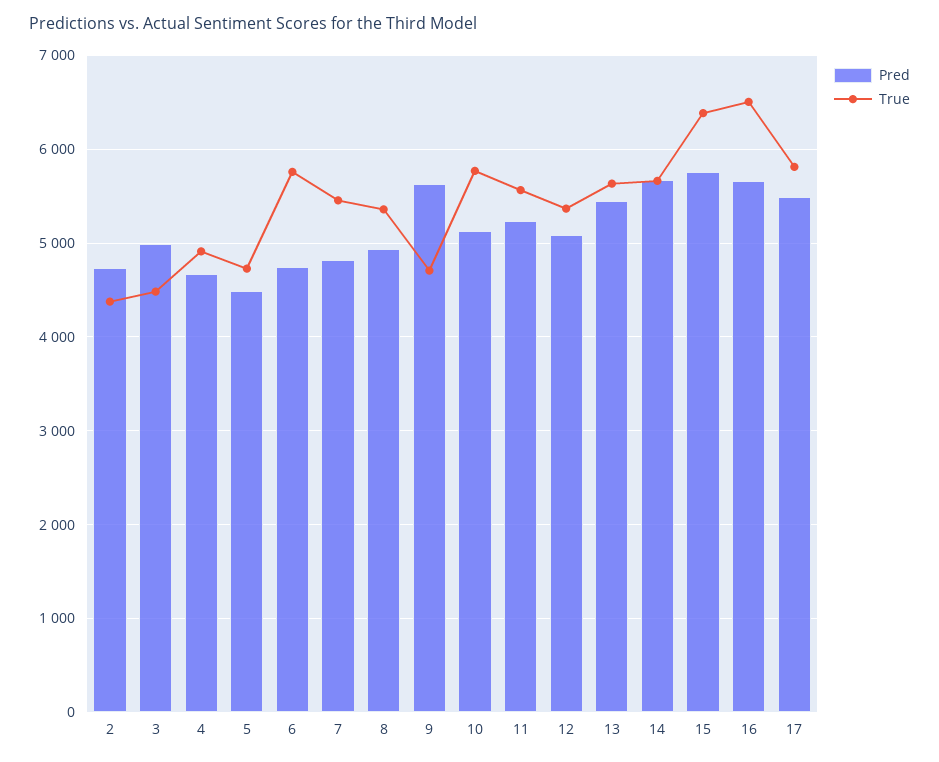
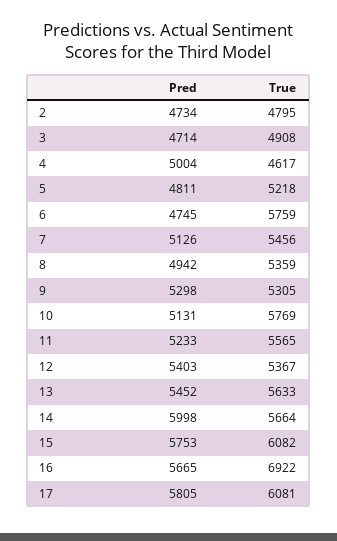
True, 2: 4400 -> 4795
Pred, 3: 5000 -> 4714
True, 3: 4500 -> 4908
Pred, 4: 4700 -> 5004
True, 4: 4900 -> 4617
Pred, 5: 4500 -> 4811
True, 5: 4700 -> 5218
Pred, 7: 4800 -> 5126
Pred, 9: 5600 -> 5298
True, 9: 4700 -> 5305
Pred, 12: 5100 -> 5403
Pred, 14: 5700 -> 5998
True, 15: 6400 -> 6082
True, 16: 6500 -> 6922
Pred, 17: 5500 -> 5805
True, 17: 5800 -> 6081

